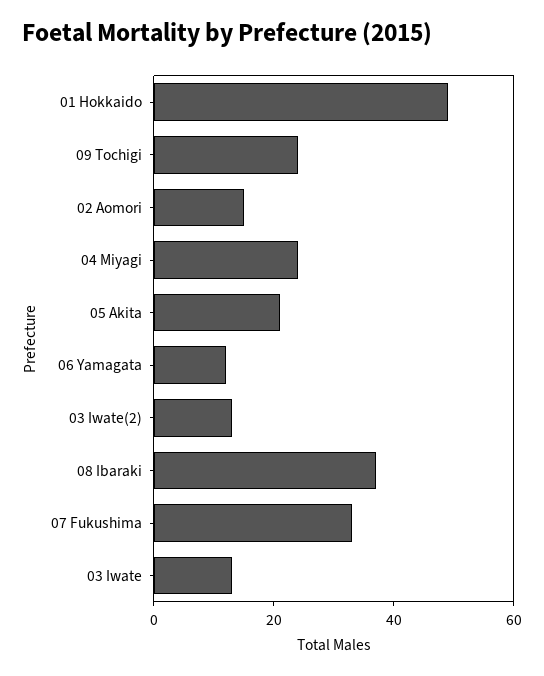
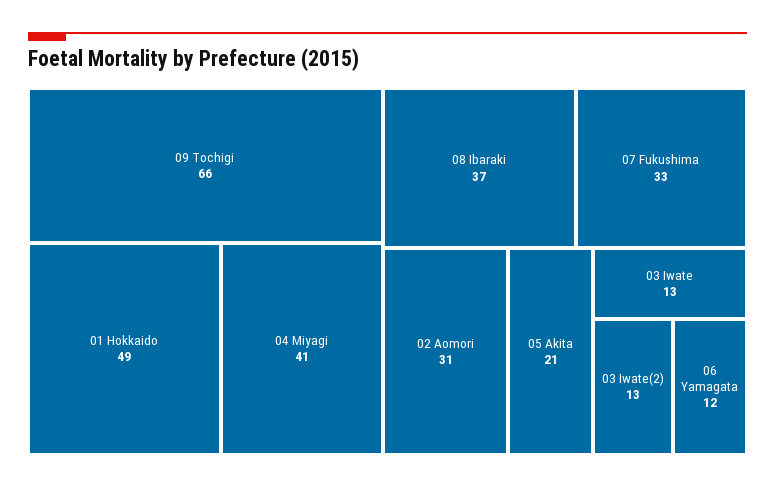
09 Tochigi: 25 -> 66
02 Aomori: 15 -> 31
04 Miyagi: 25 -> 41

